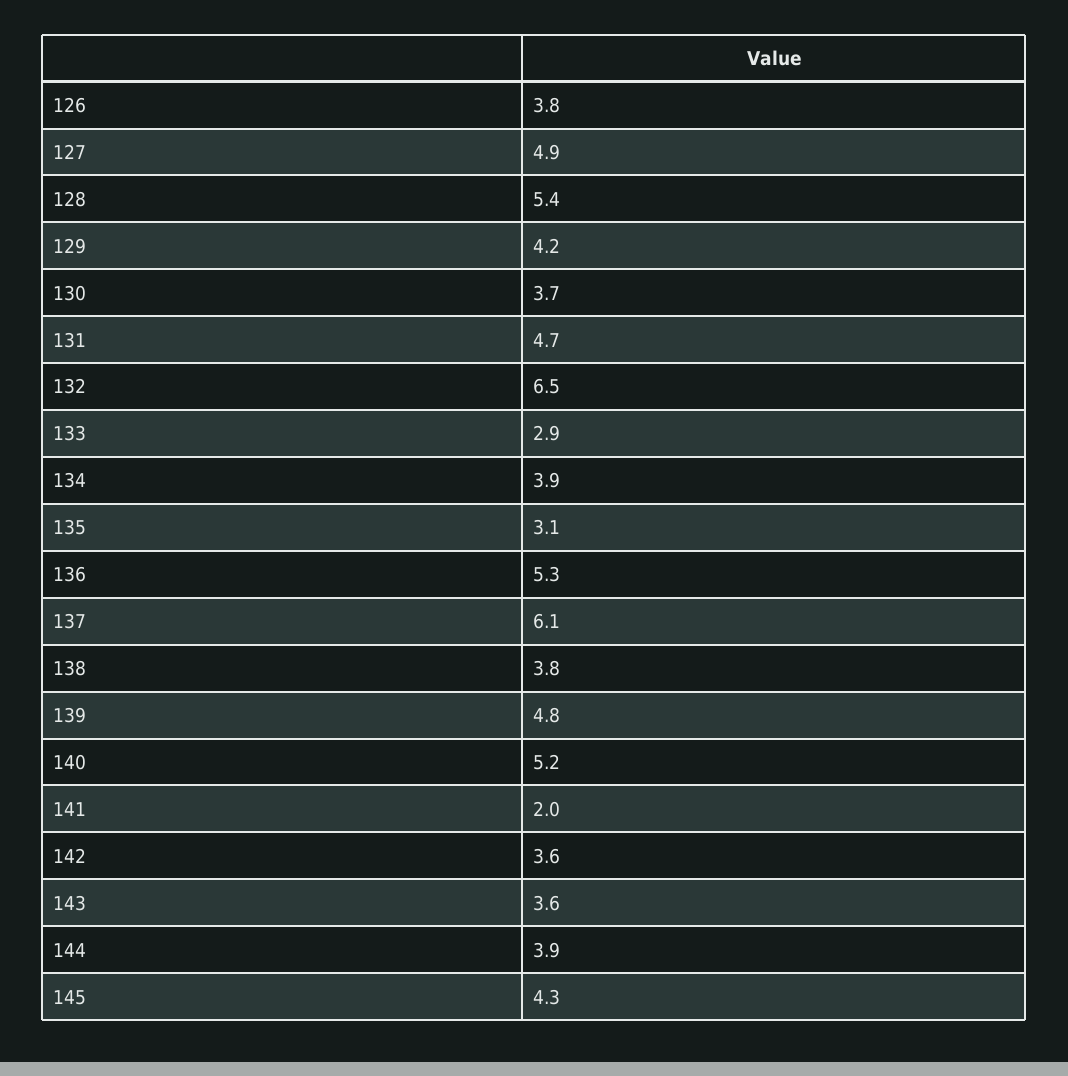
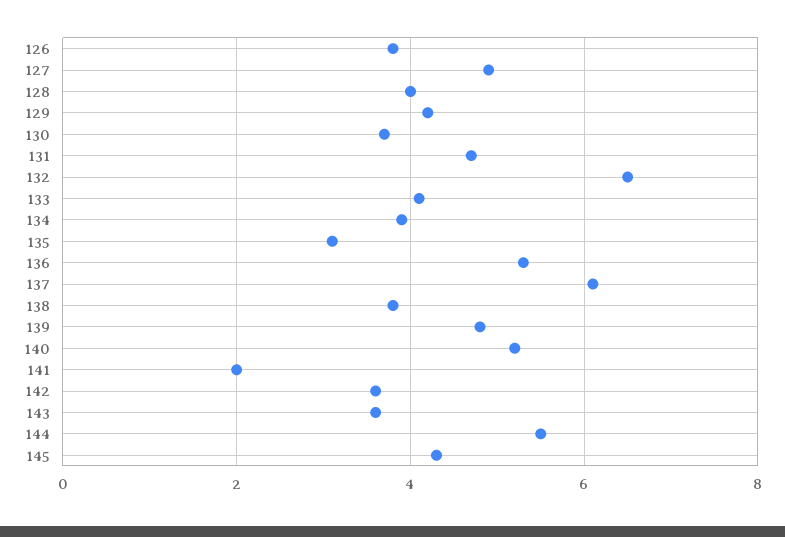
128: 5.4 -> 4
133: 2.9 -> 4
144: 3.9 -> 5.5

